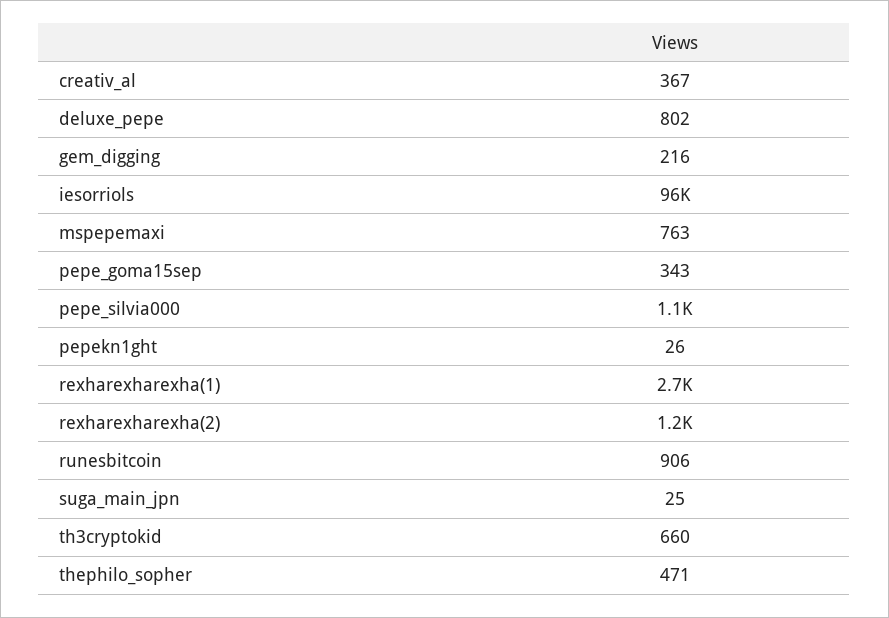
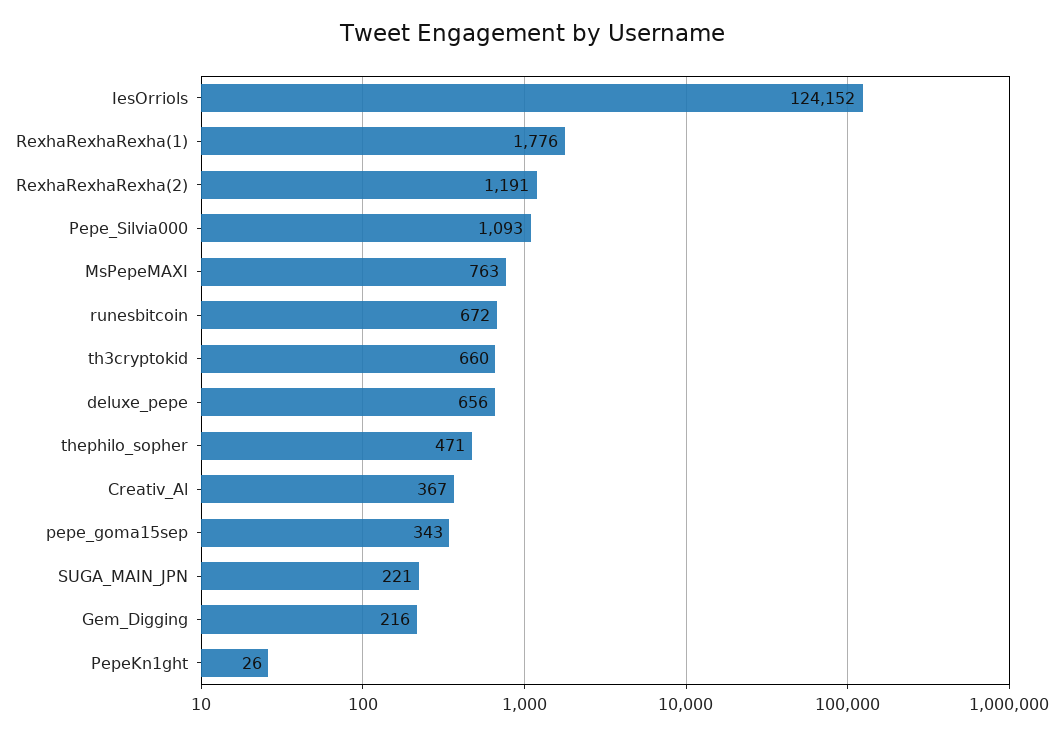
deluxe_pepe: 802 -> 656
iesorriols: 96000 -> 124152
rexharexharexha(1): 2700 -> 1776
runesbitcoin: 906 -> 672
suga_main_jpn: 25 -> 221

